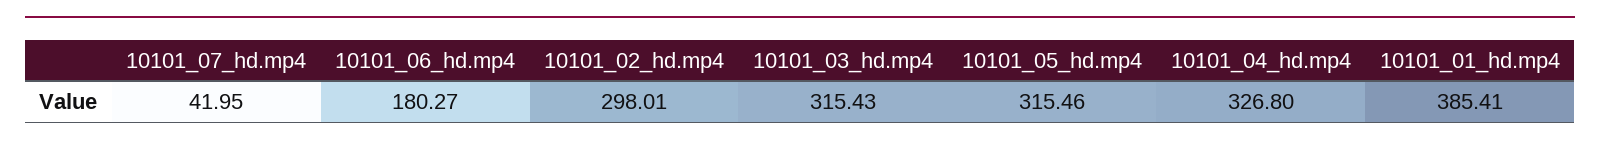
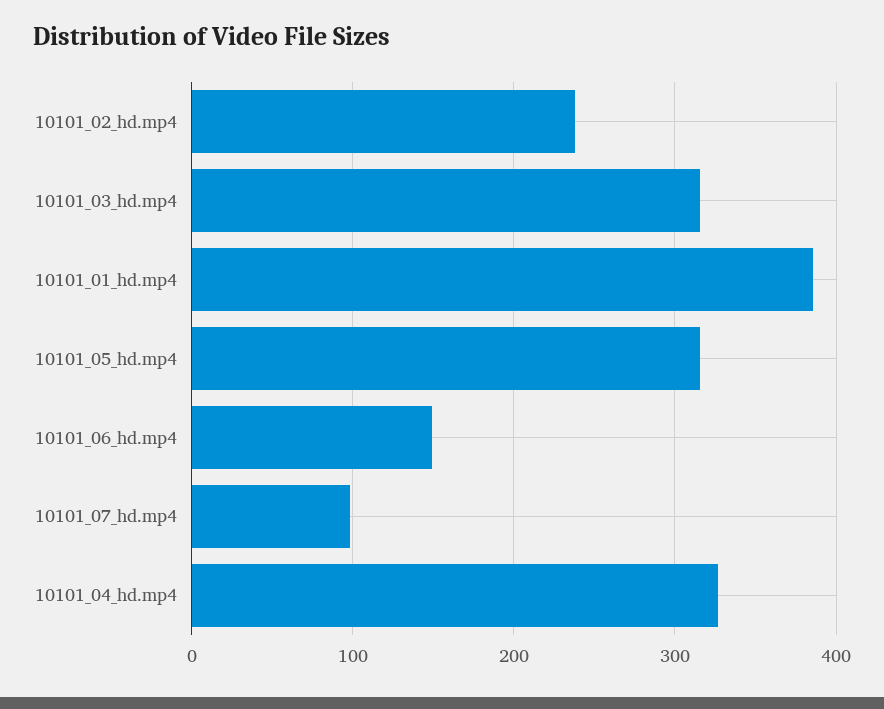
10101_07_hd.mp4: 41.95 -> 100
10101_06_hd.mp4: 180.27 -> 150
10101_02_hd.mp4: 298.01 -> 240

